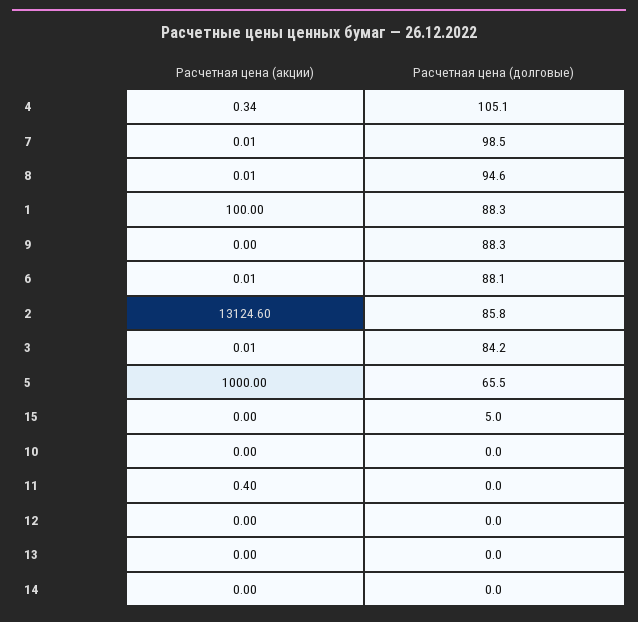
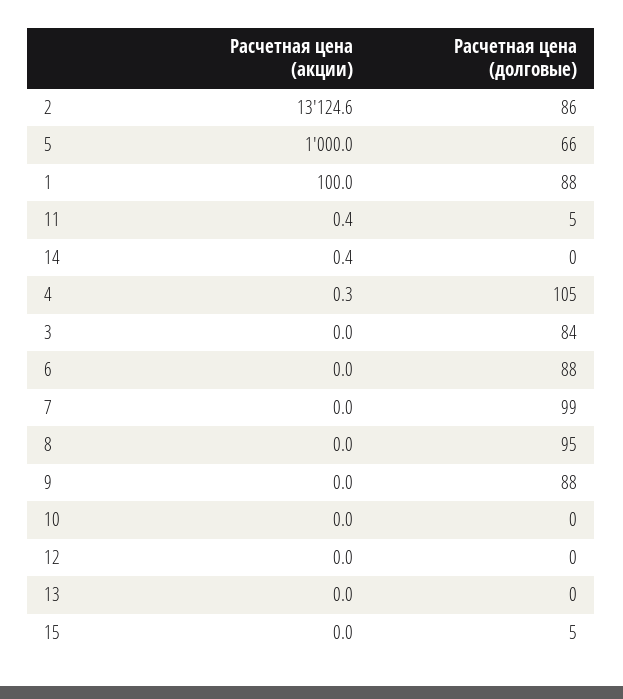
Расчетная цена (долговые), 11: 0 -> 5
Расчетная цена (акции), 14: 0 -> 0.4

